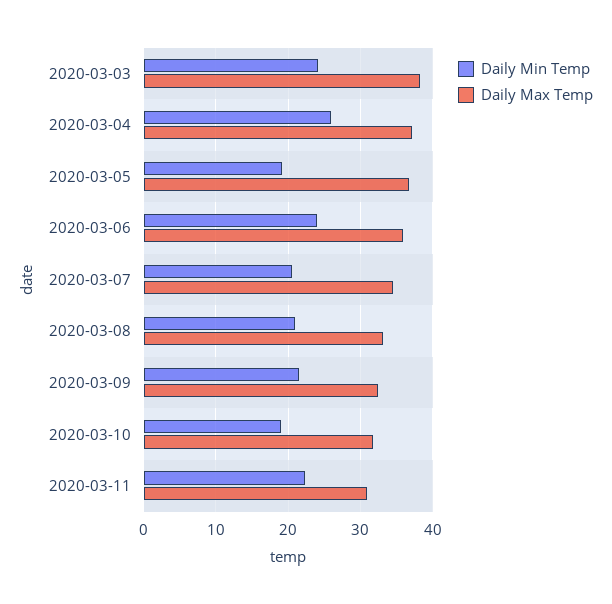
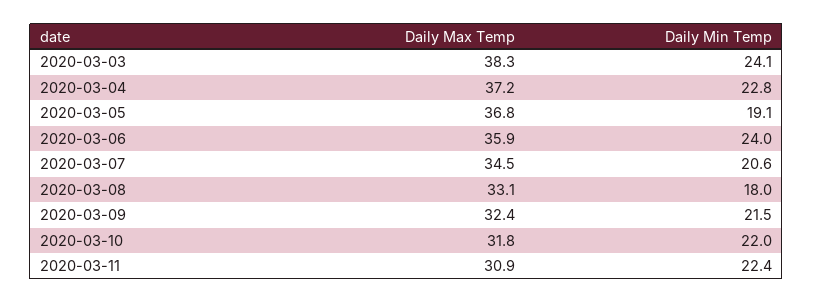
Daily Min Temp, 2020-03-04: 26 -> 22.8
Daily Min Temp, 2020-03-08: 21 -> 18
Daily Min Temp, 2020-03-10: 19 -> 22

